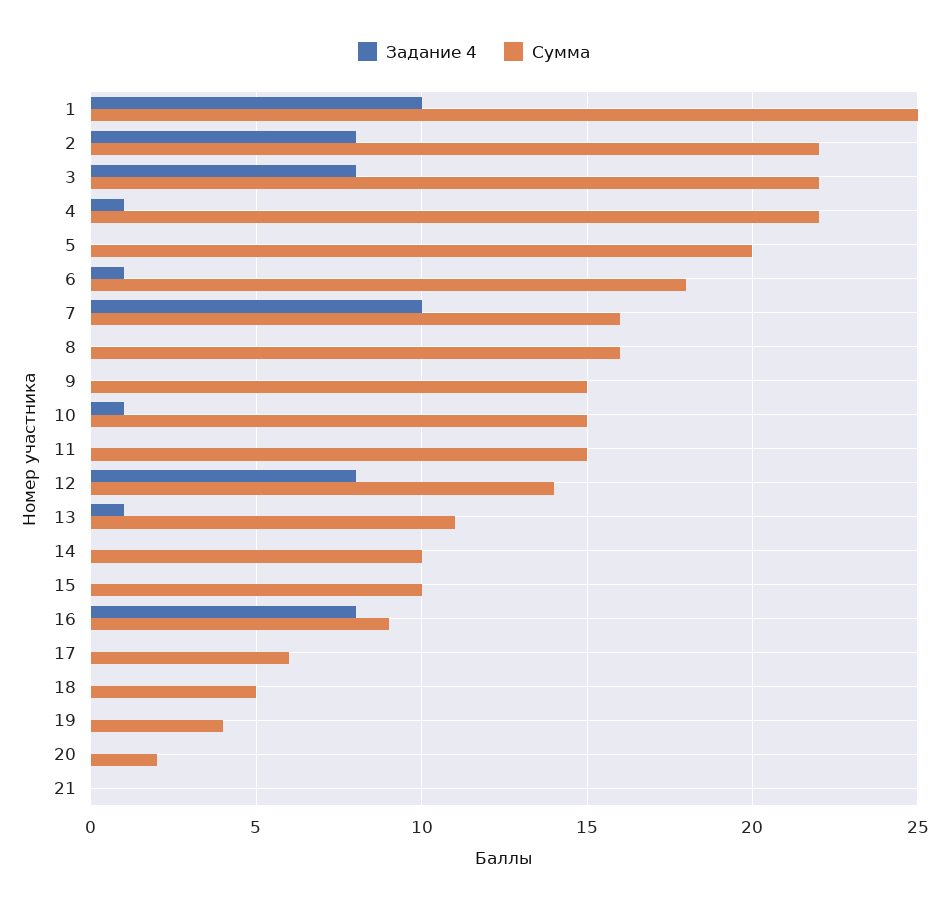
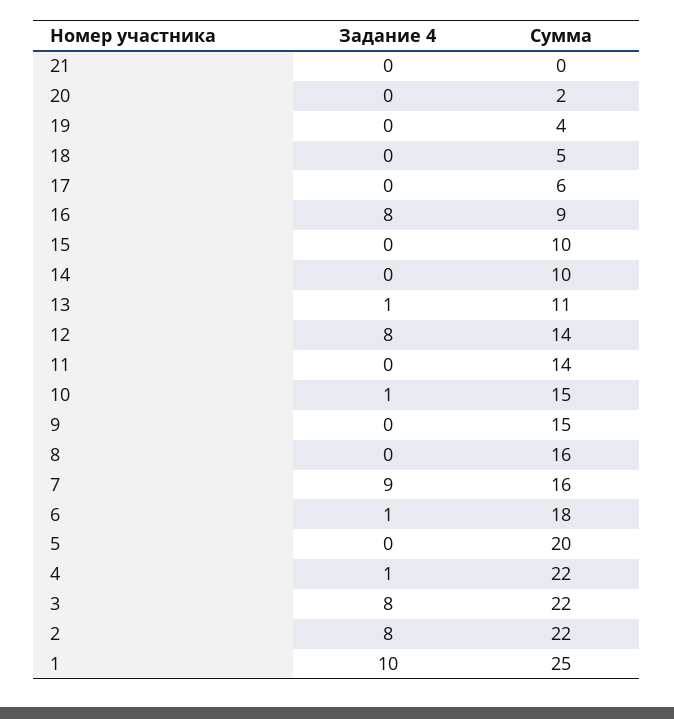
Задание 4, 7: 10 -> 9
Сумма, 11: 15 -> 14

